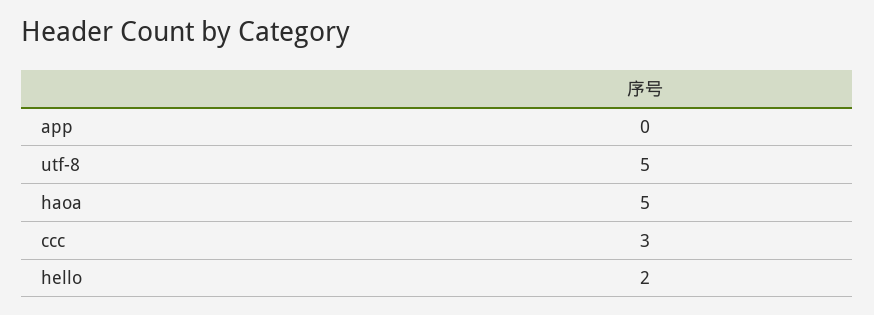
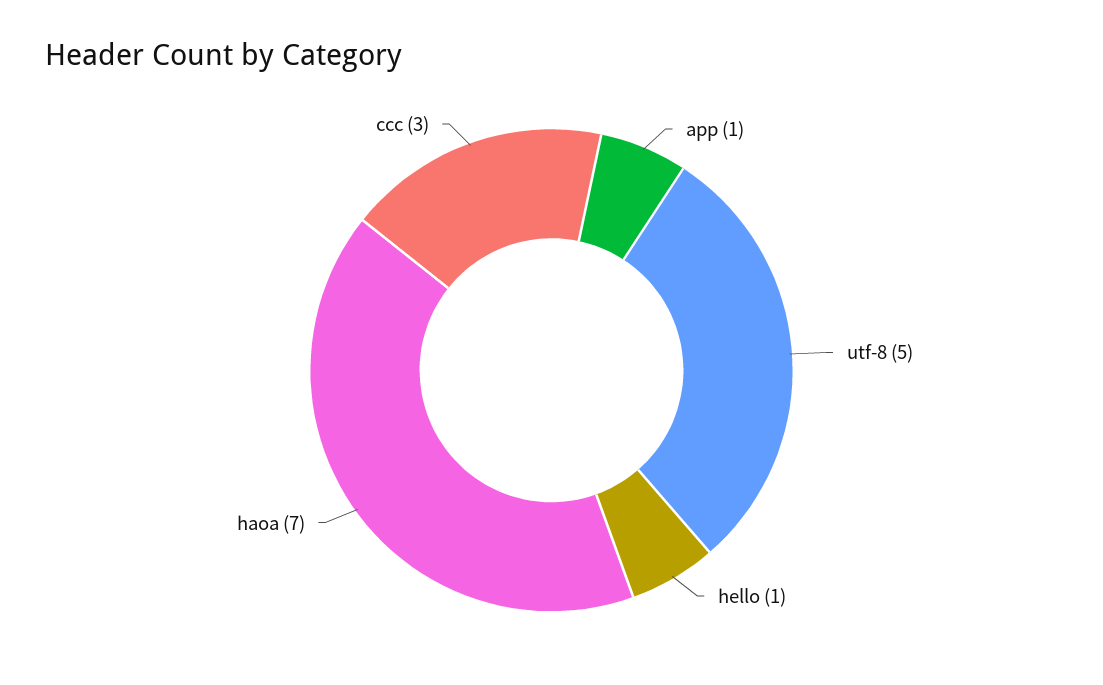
app: 0 -> 1
haoa: 5 -> 7
hello: 2 -> 1

